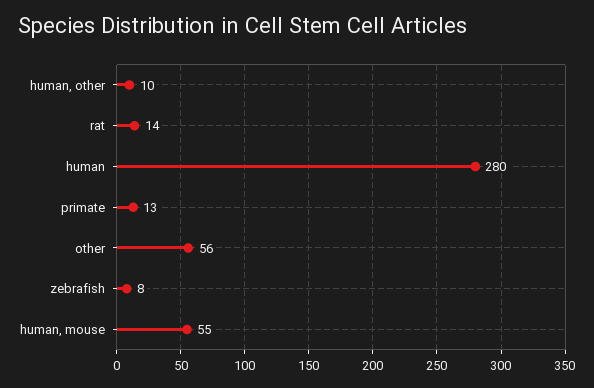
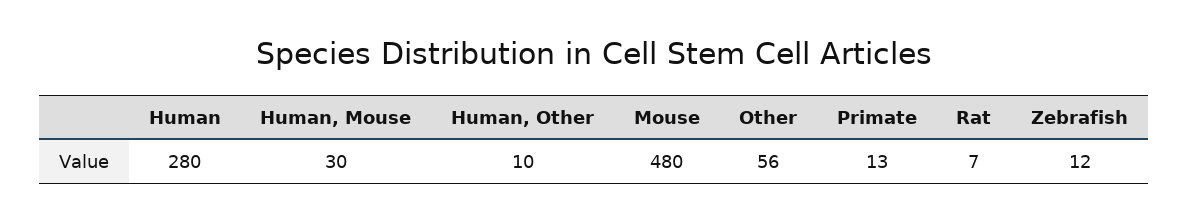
rat: 14 -> 7
zebrafish: 8 -> 12
human, mouse: 55 -> 30
Mouse: none -> 480

